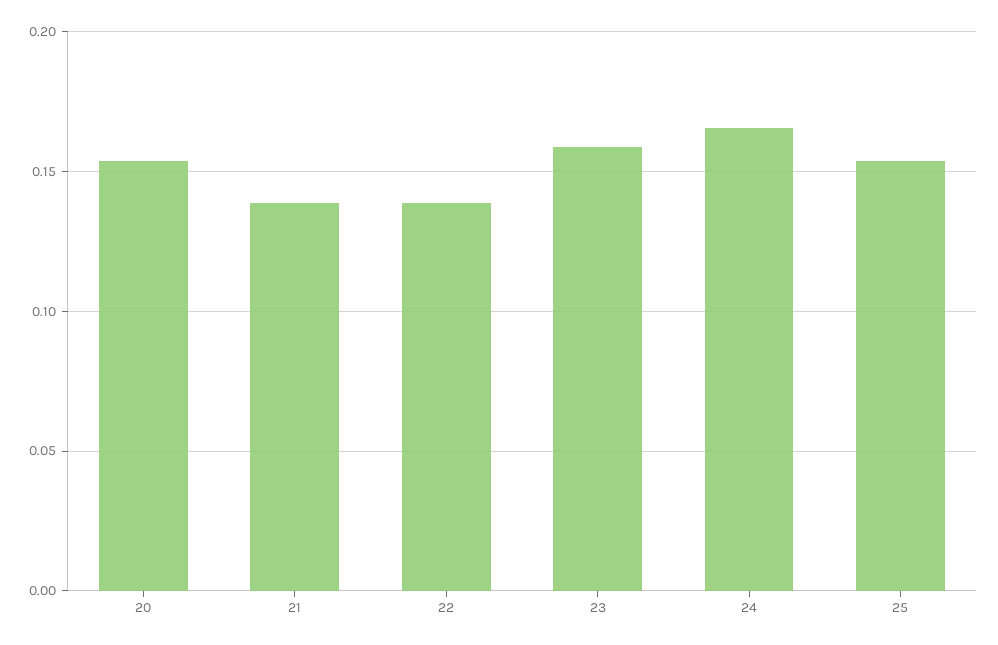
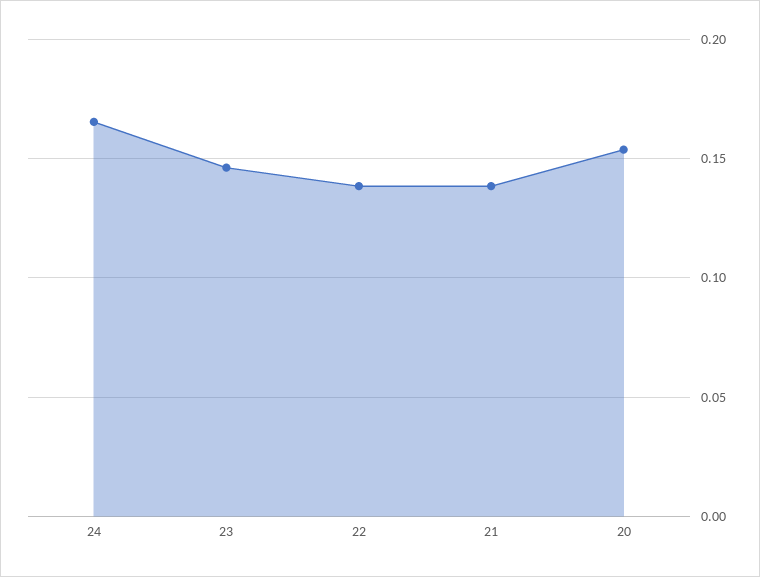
23: 0.16 -> 0.145
25: 0.155 -> none

